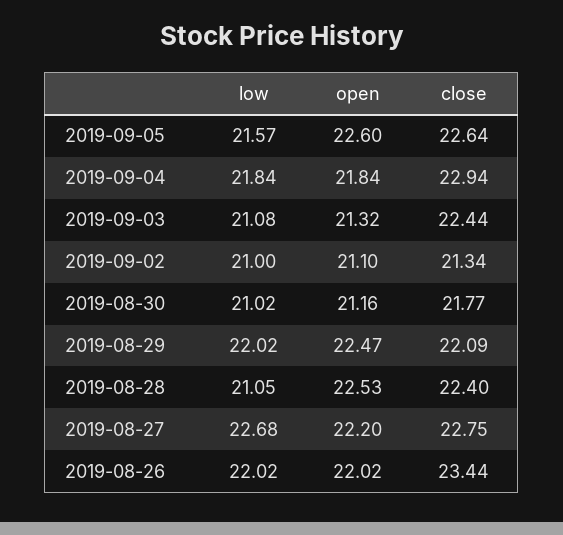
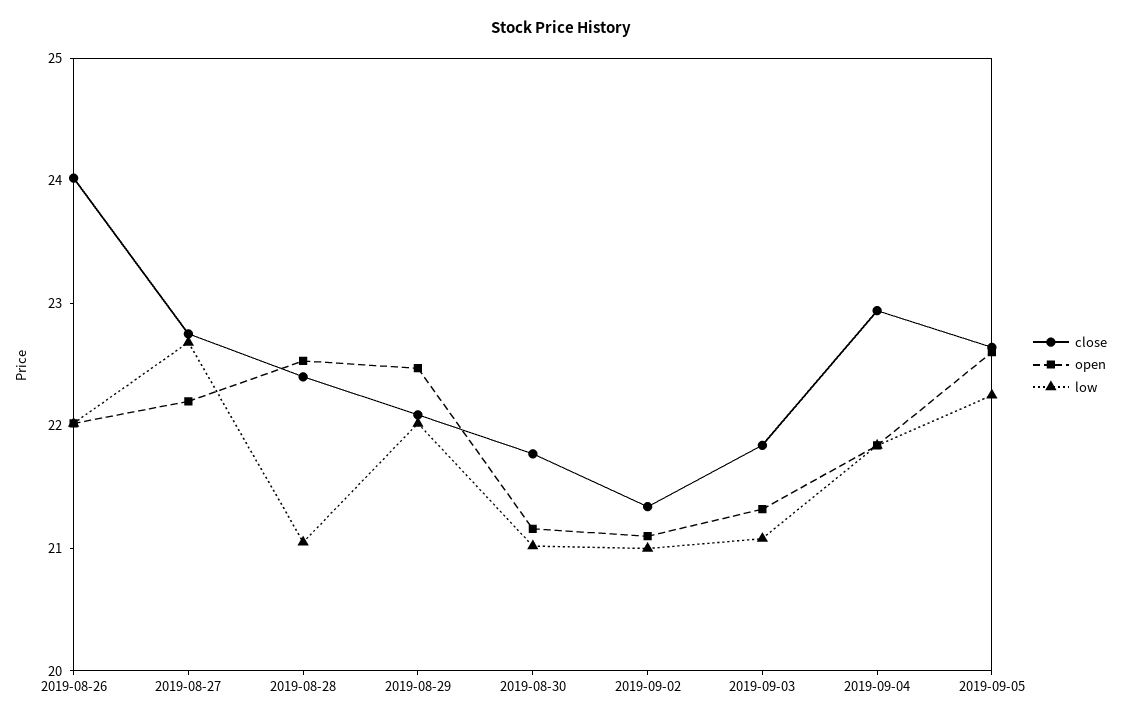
low, 2019-09-05: 21.57 -> 22.2
close, 2019-09-03: 22.44 -> 21.8
close, 2019-08-26: 23.44 -> 24

